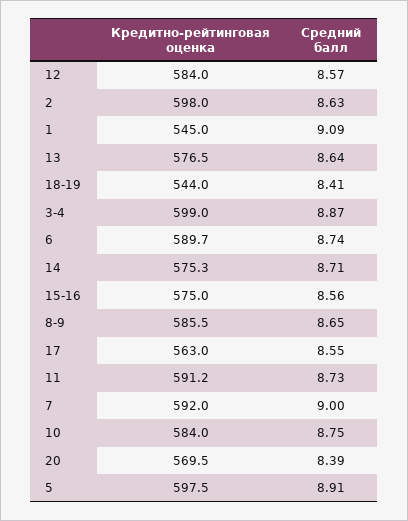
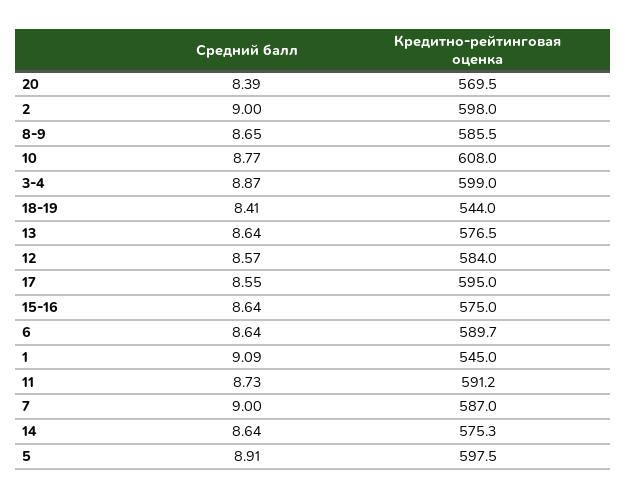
Средний балл, 2: 8.63 -> 9
Средний балл, 6: 8.74 -> 8.64
Средний балл, 14: 8.71 -> 8.64
Средний балл, 15-16: 8.56 -> 8.64
Кредитно-рейтинговая оценка, 17: 563 -> 595
Кредитно-рейтинговая оценка, 7: 592 -> 587
Кредитно-рейтинговая оценка, 10: 584 -> 608
Средний балл, 10: 8.75 -> 8.77

